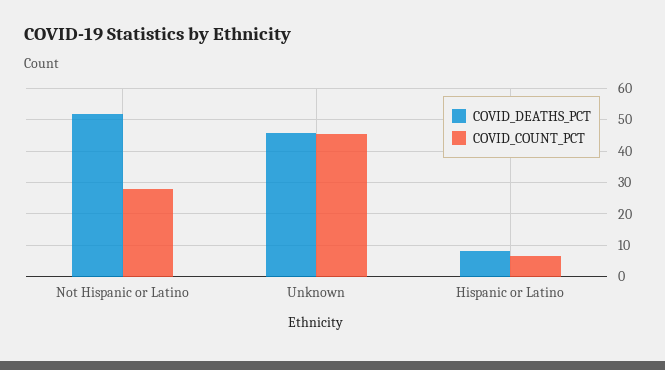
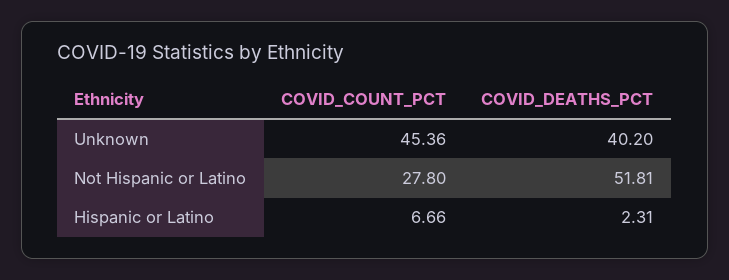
COVID_DEATHS_PCT, Unknown: 46 -> 40.2
COVID_DEATHS_PCT, Hispanic or Latino: 8 -> 2.31

